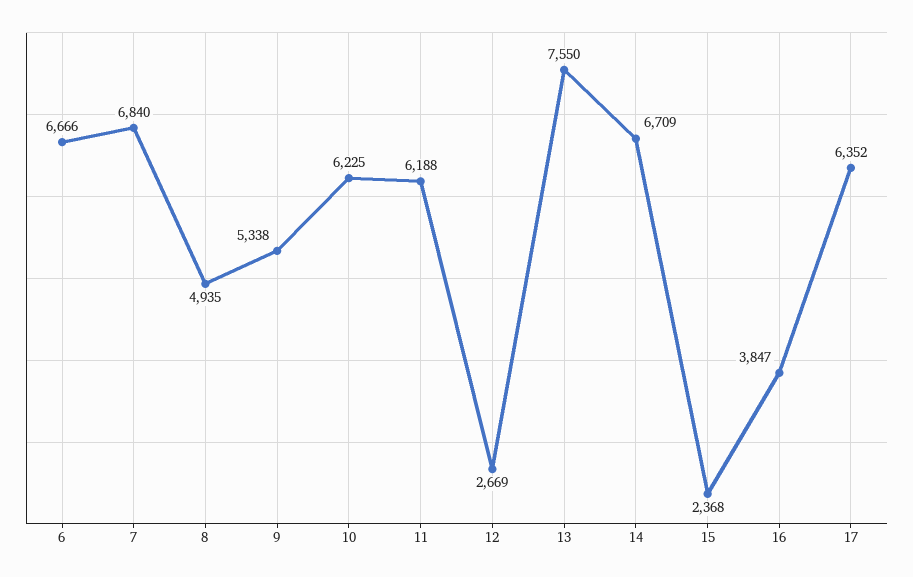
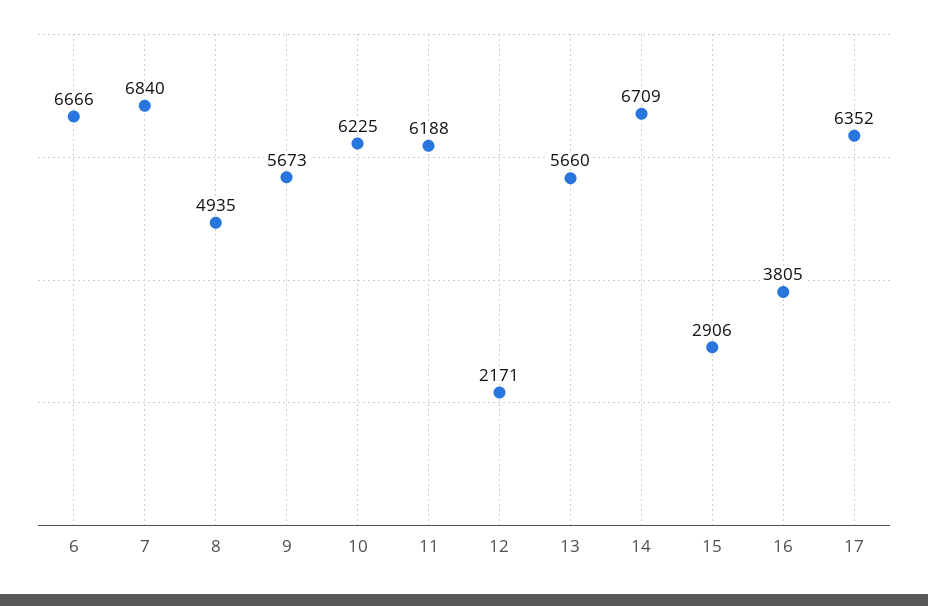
9: 5338 -> 5673
12: 2669 -> 2171
13: 7550 -> 5660
15: 2368 -> 2906
16: 3847 -> 3805

